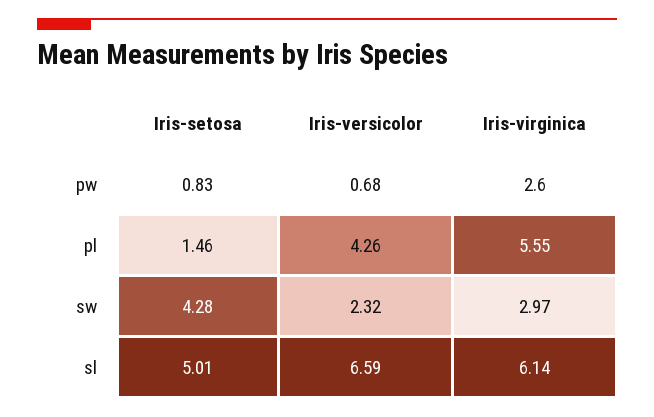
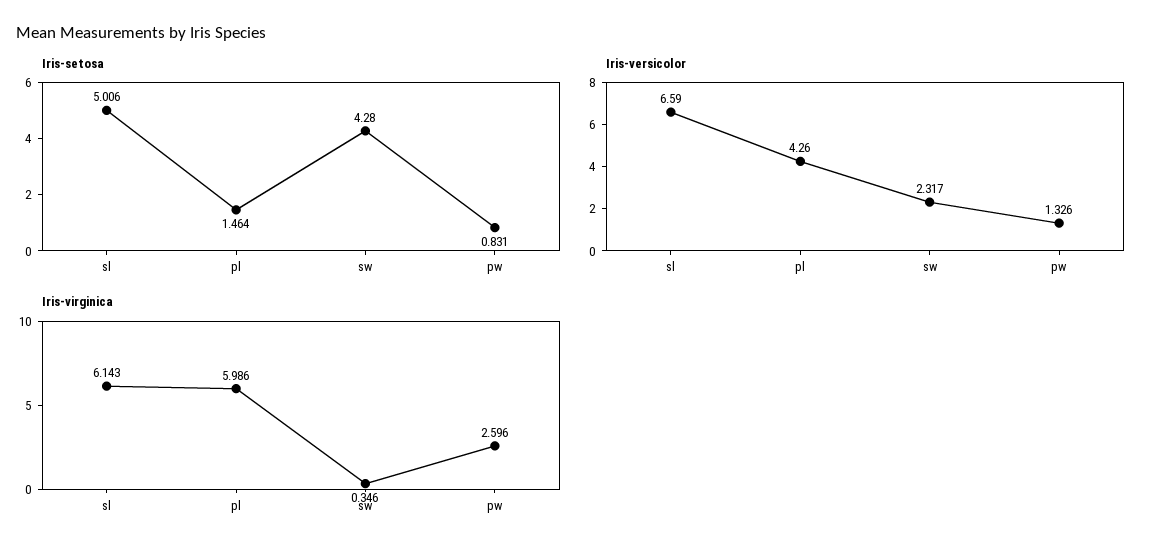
Iris-versicolor, pw: 0.68 -> 1.326
Iris-virginica, pl: 5.55 -> 5.986
Iris-virginica, sw: 2.97 -> 0.346

